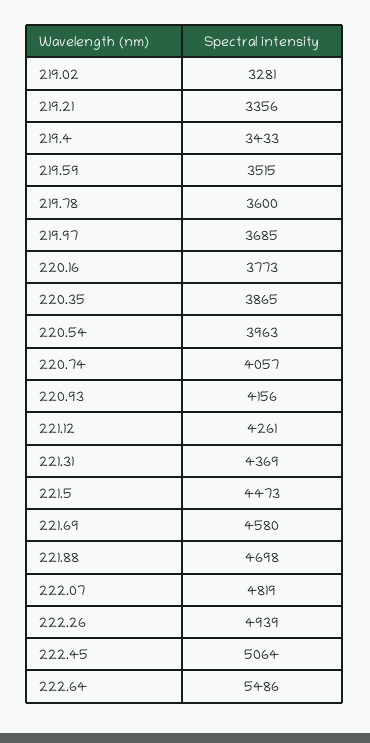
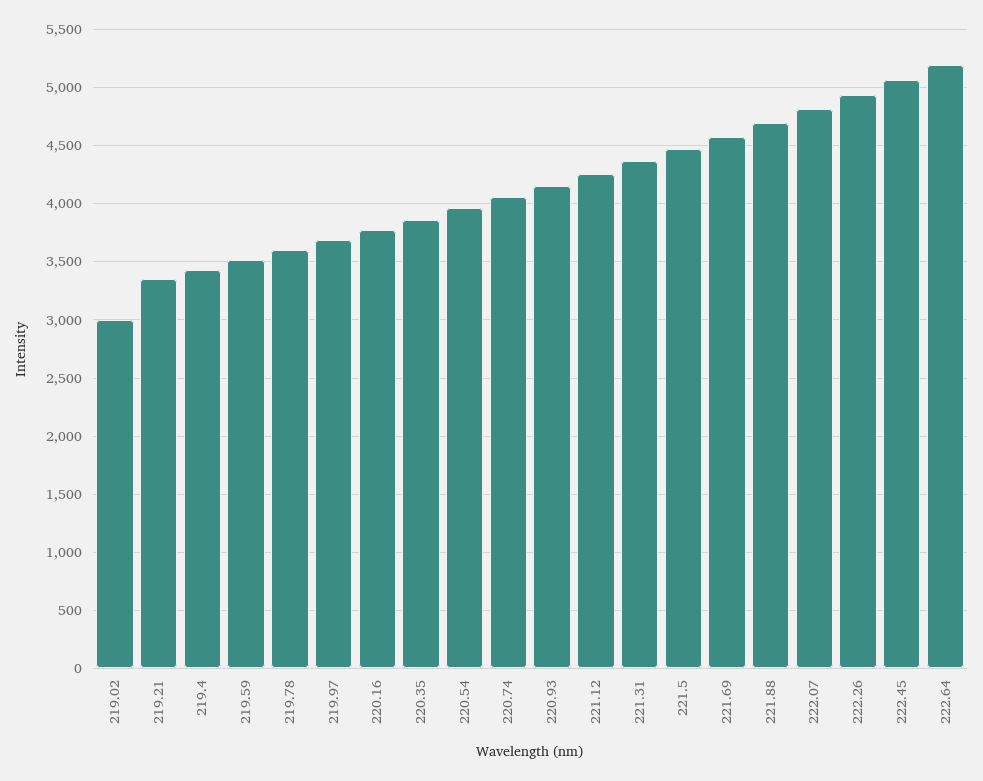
219.02: 3281 -> 3000
222.64: 5486 -> 5200

